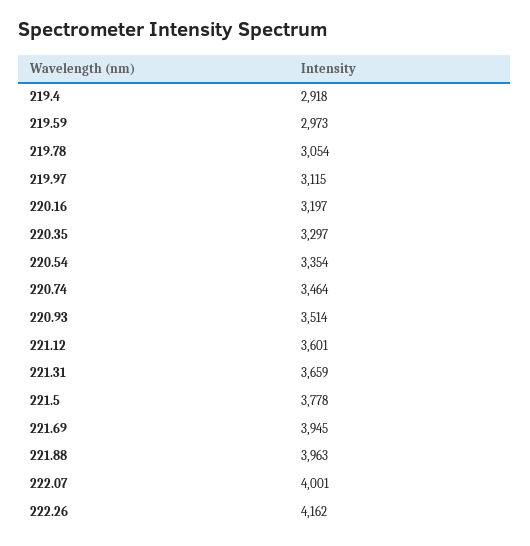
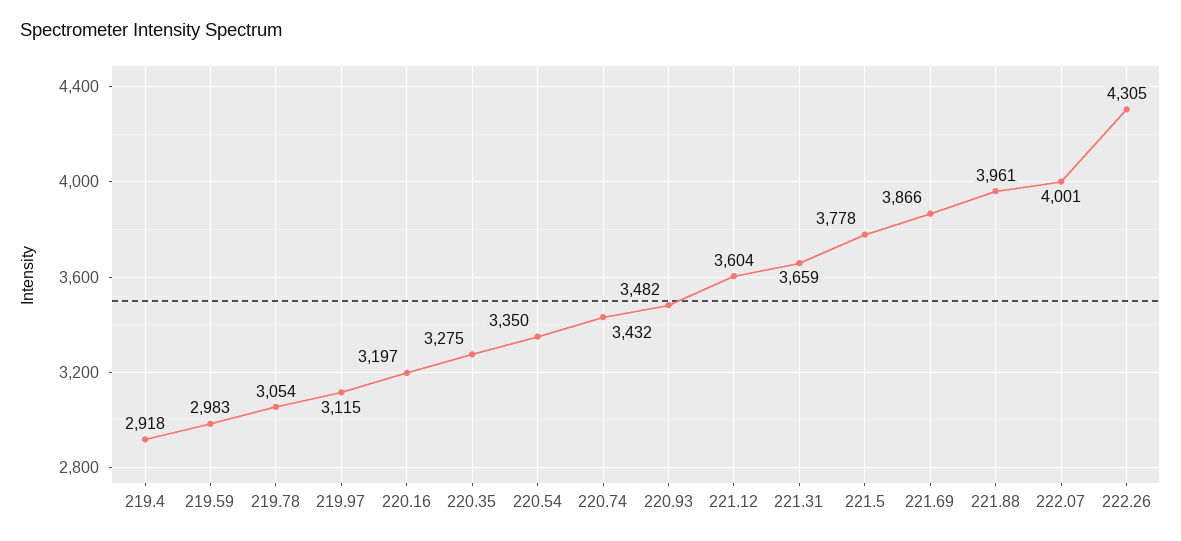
219.59: 2973 -> 2983
220.35: 3297 -> 3275
220.54: 3354 -> 3350
220.74: 3464 -> 3432
220.93: 3514 -> 3482
221.12: 3601 -> 3604
221.69: 3945 -> 3866
221.88: 3963 -> 3961
222.26: 4162 -> 4305

